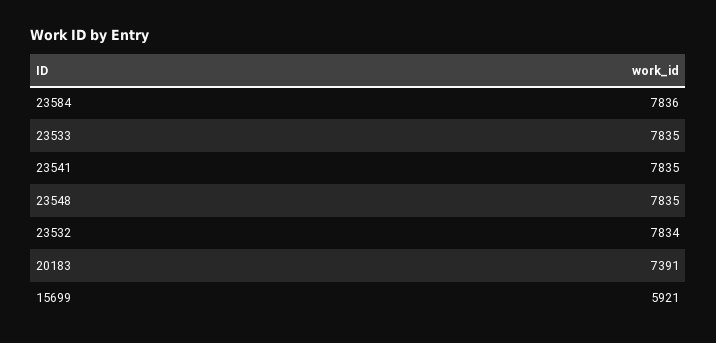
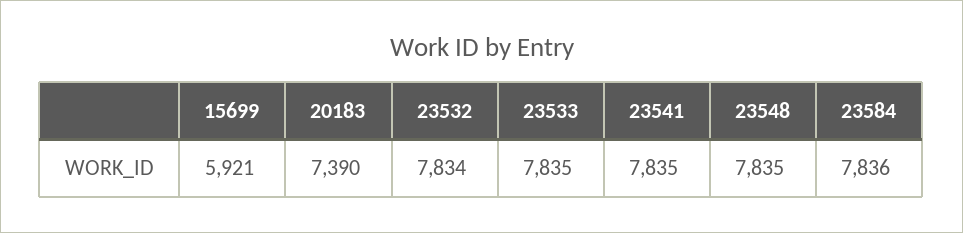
20183: 7391 -> 7390

